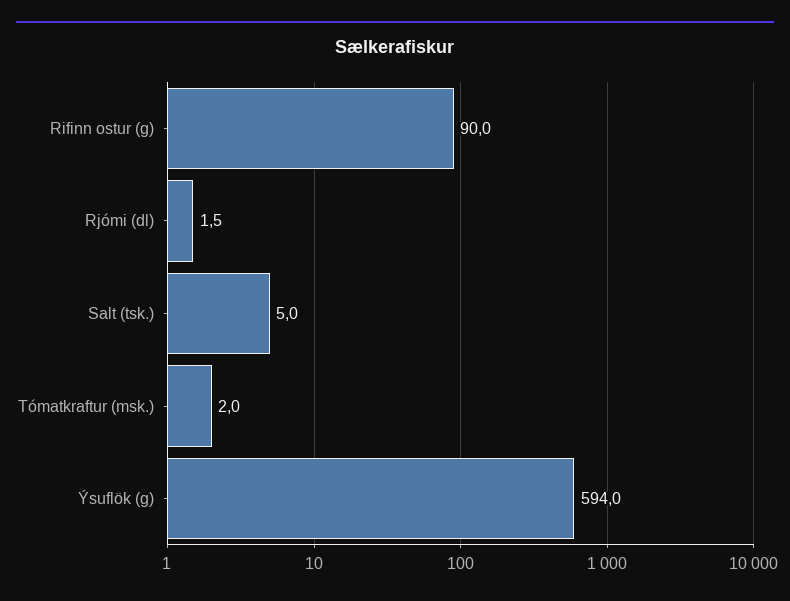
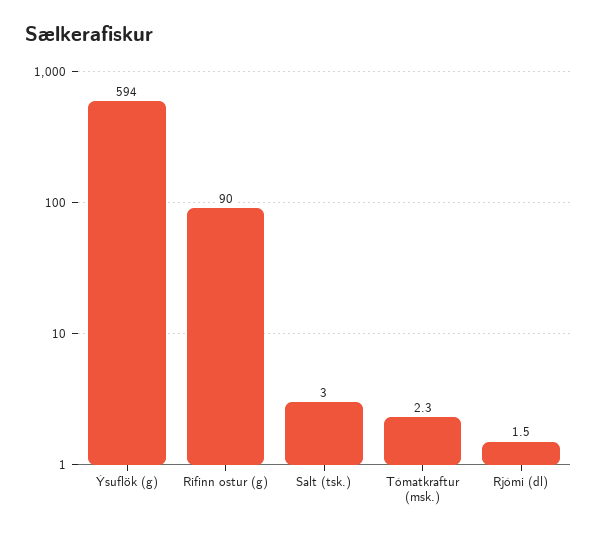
Salt (tsk.): 5 -> 3
Tómatkraftur (msk.): 2 -> 2.3

